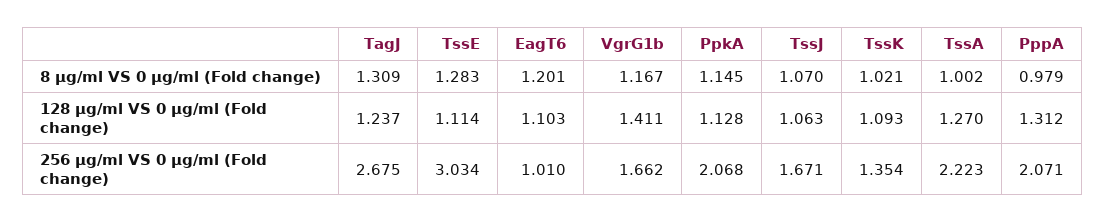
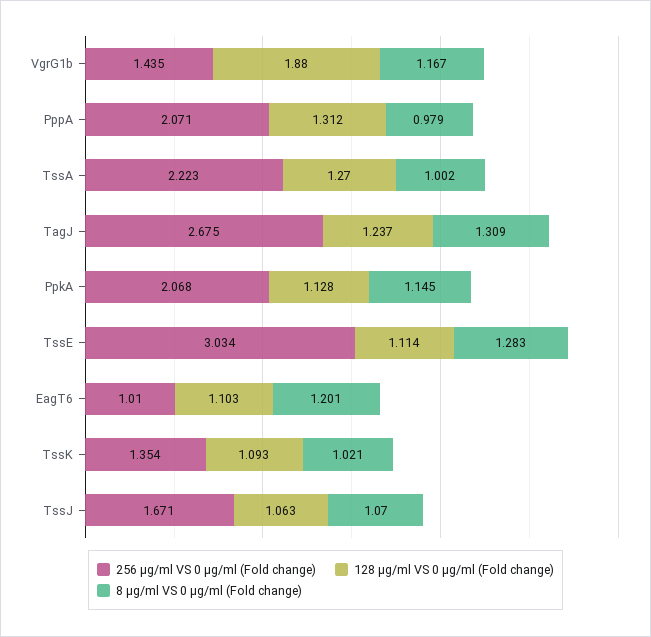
128 µg/ml VS 0 µg/ml (Fold change), VgrG1b: 1.411 -> 1.88
256 µg/ml VS 0 µg/ml (Fold change), VgrG1b: 1.662 -> 1.435

